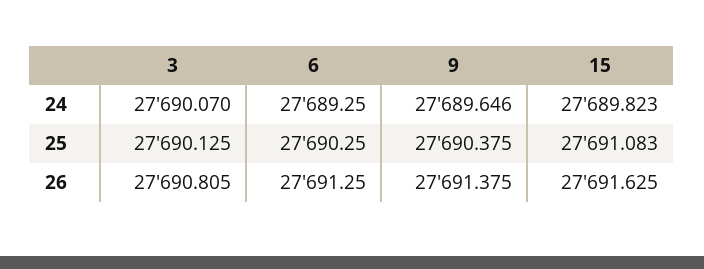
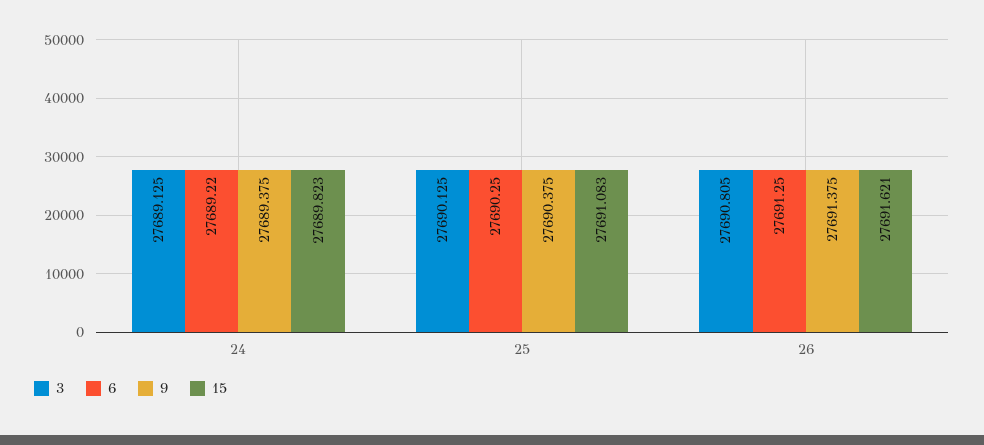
3, 24: 27690.07 -> 27689.125
6, 24: 27689.25 -> 27689.22
9, 24: 27689.646 -> 27689.375
15, 26: 27691.625 -> 27691.621

